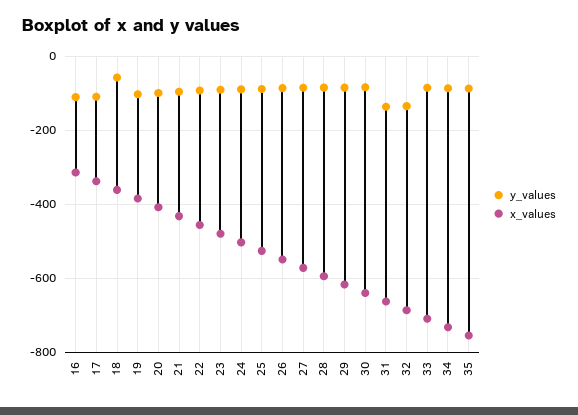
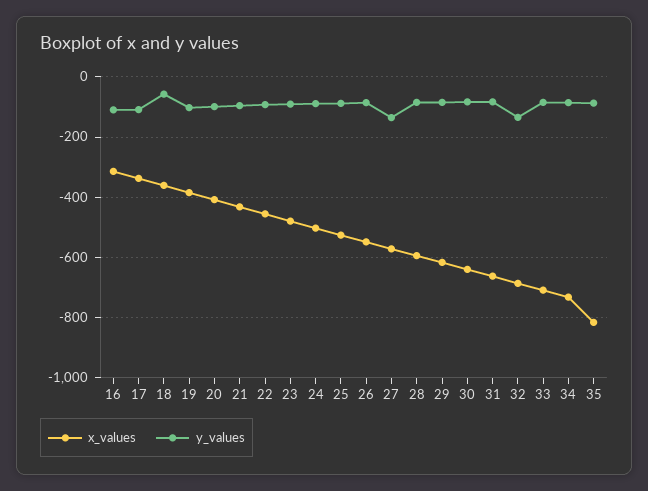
y_values, 27: -80 -> -140
y_values, 31: -140 -> -80
x_values, 35: -760 -> -820

